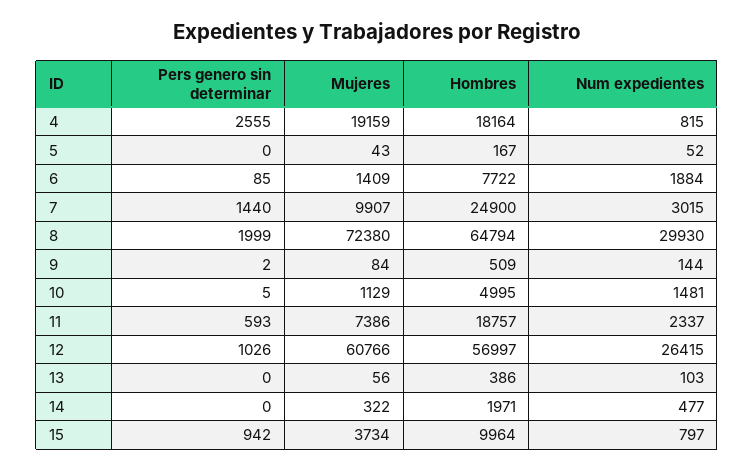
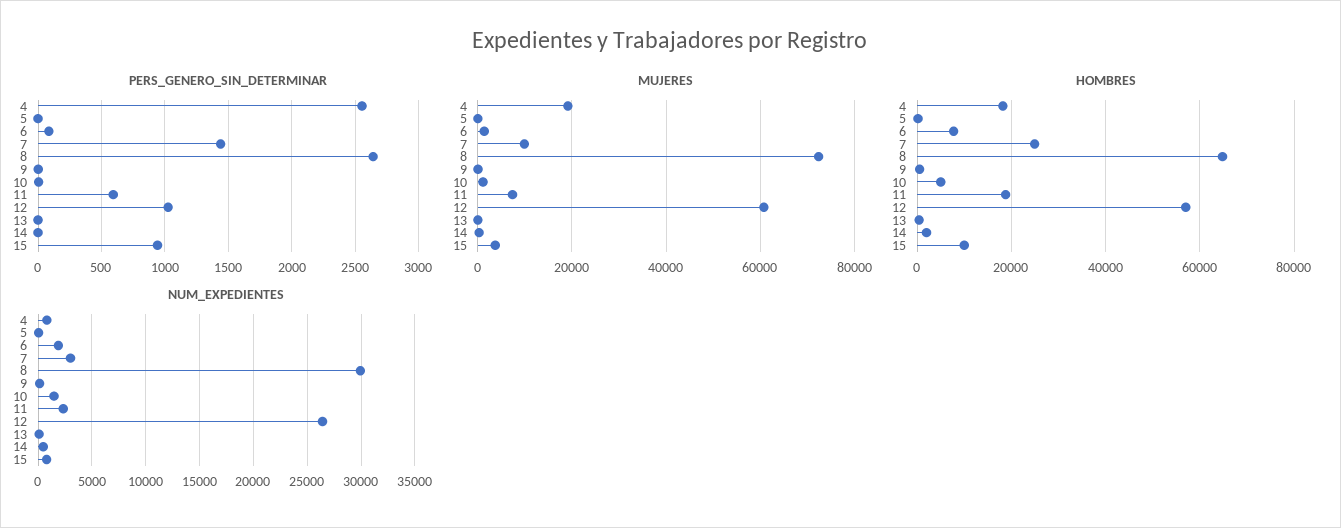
Pers genero sin determinar, 8: 1999 -> 2650

